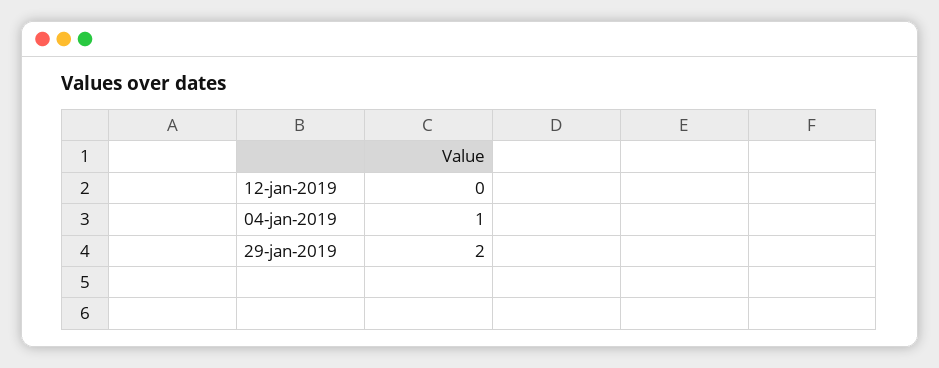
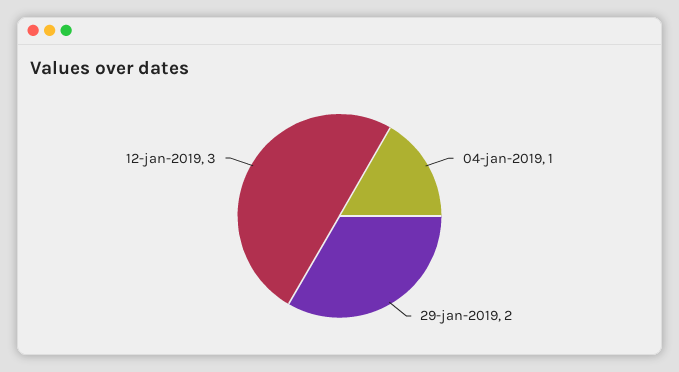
12-jan-2019: 0 -> 3

